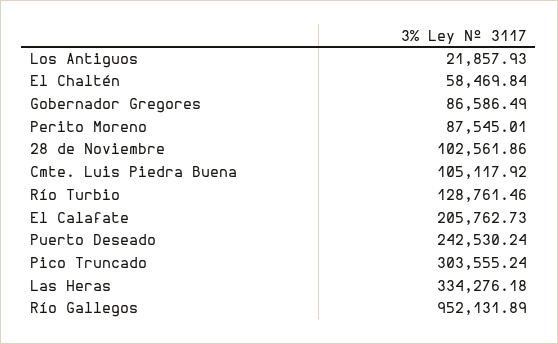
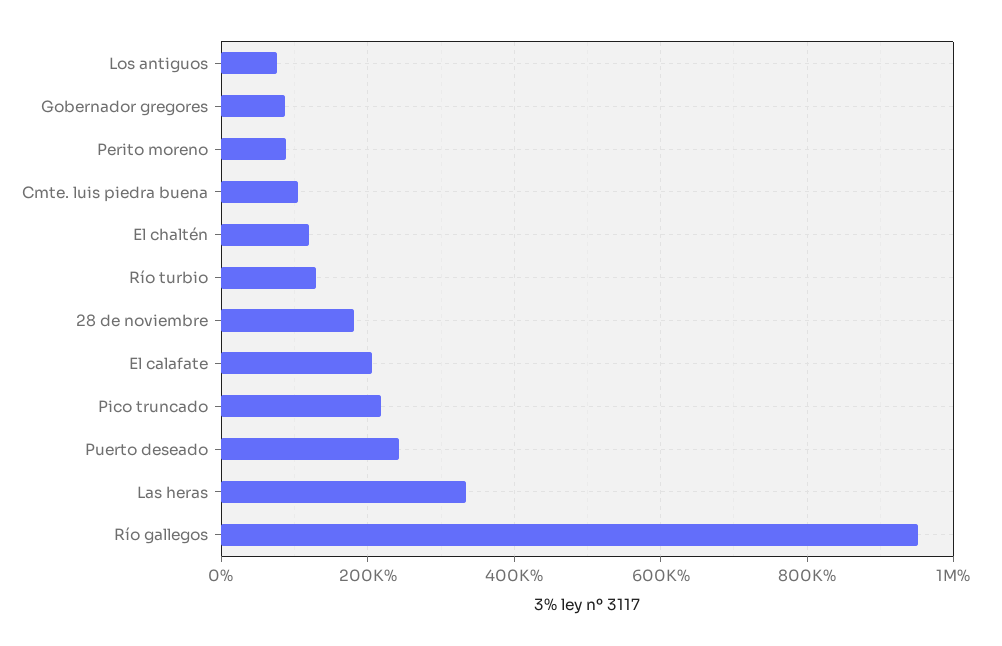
Los Antiguos: 21857.93 -> 80000
El Chaltén: 58469.84 -> 120000
28 de Noviembre: 102561.86 -> 180000
Pico Truncado: 303555.24 -> 220000

